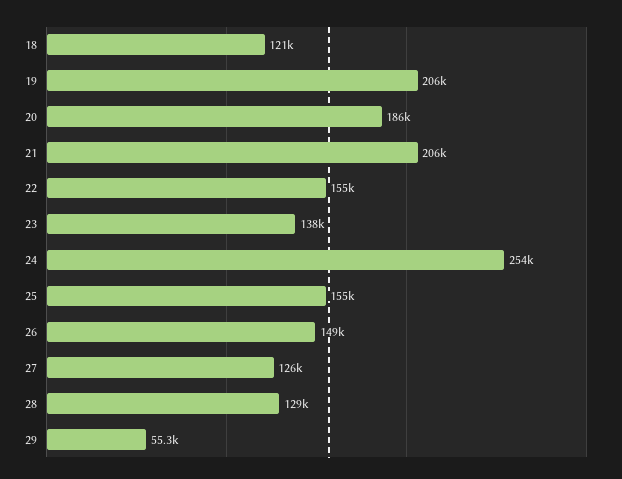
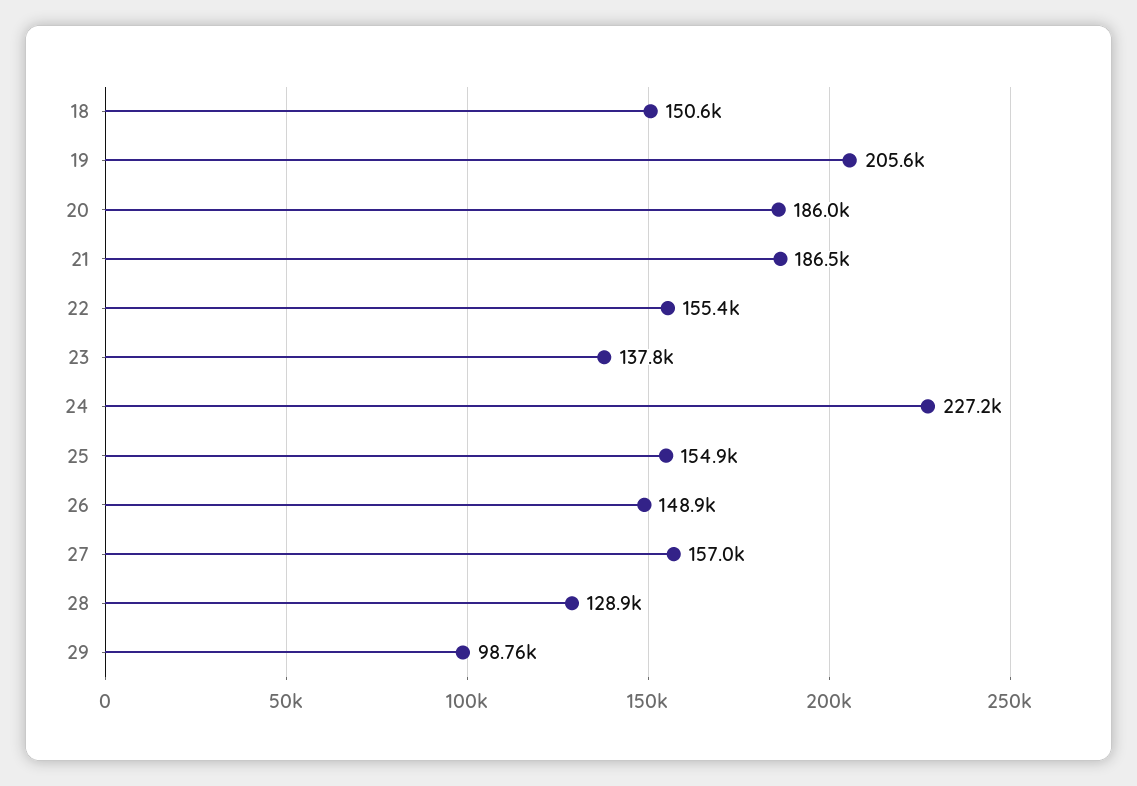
18: 121000 -> 150600
21: 206000 -> 186500
24: 254000 -> 227200
27: 126000 -> 157000
29: 55300 -> 98760

